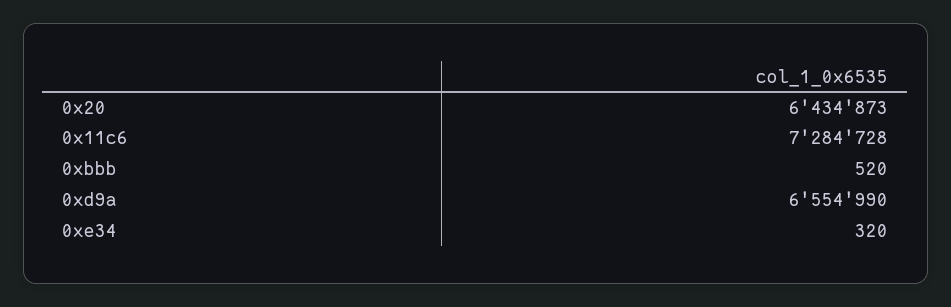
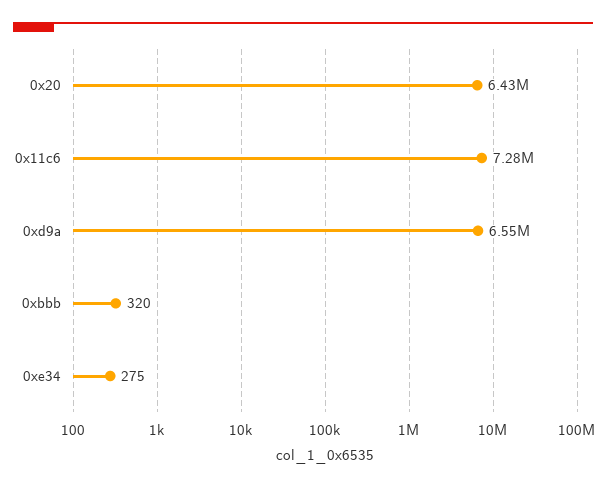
0xbbb: 520 -> 320
0xe34: 320 -> 275

